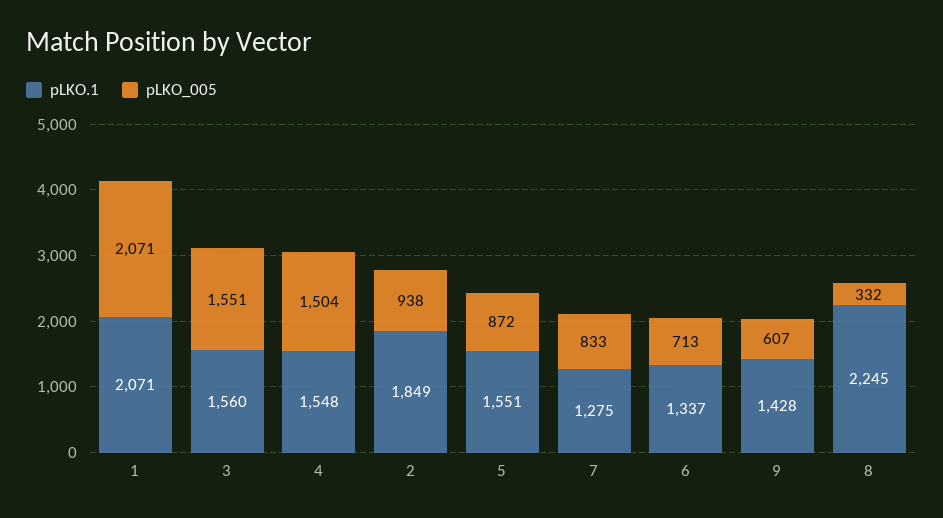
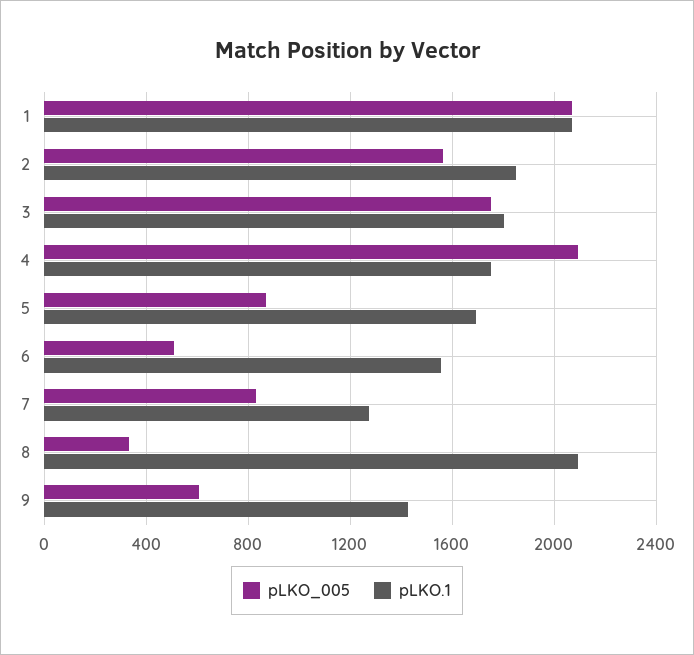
pLKO.1, 3: 1560 -> 1800
pLKO_005, 3: 1551 -> 1750
pLKO.1, 4: 1548 -> 1750
pLKO_005, 4: 1504 -> 2100
pLKO_005, 2: 938 -> 1550
pLKO.1, 5: 1551 -> 1700
pLKO.1, 6: 1337 -> 1550
pLKO_005, 6: 713 -> 500
pLKO.1, 8: 2245 -> 2100

